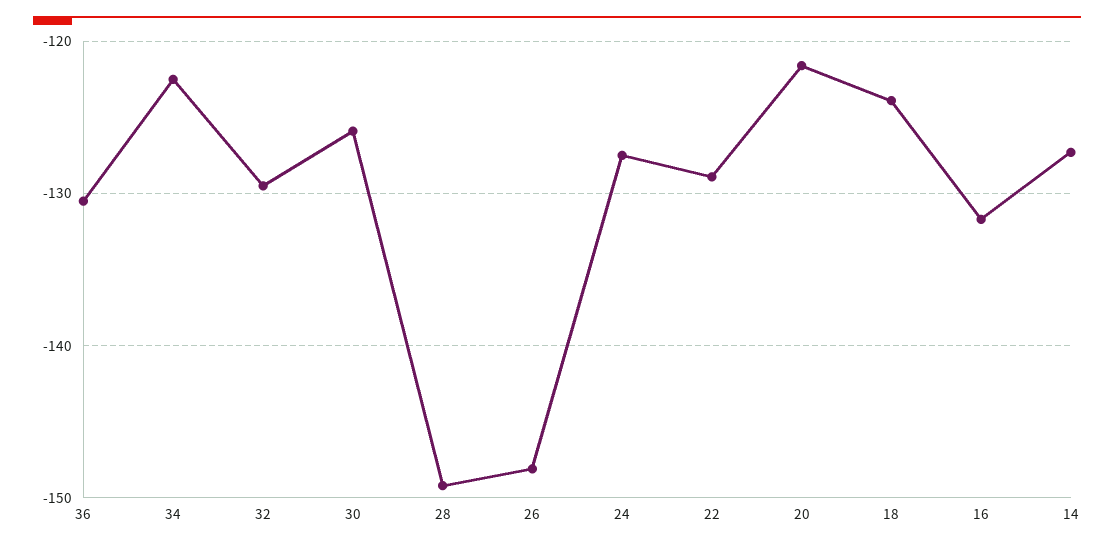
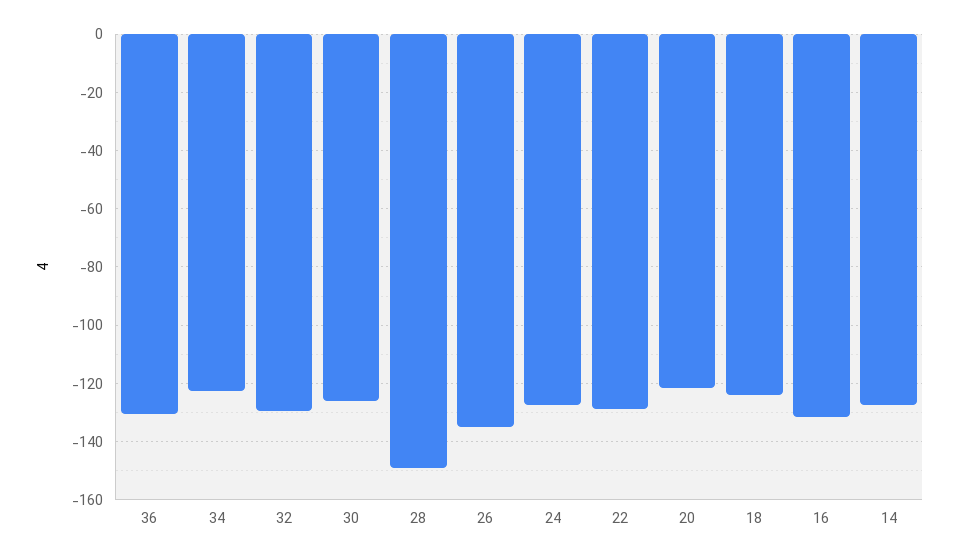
26: -148 -> -135

